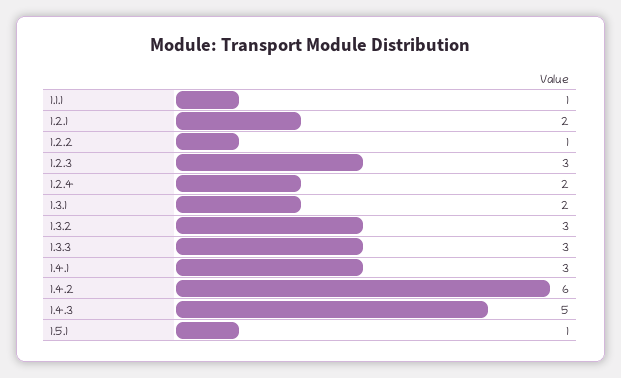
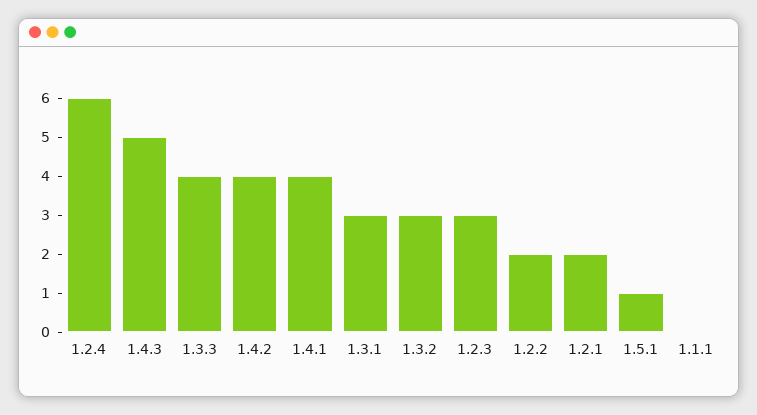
1.1.1: 1 -> 0
1.2.2: 1 -> 2
1.2.4: 2 -> 6
1.3.1: 2 -> 3
1.3.3: 3 -> 4
1.4.1: 3 -> 4
1.4.2: 6 -> 4

